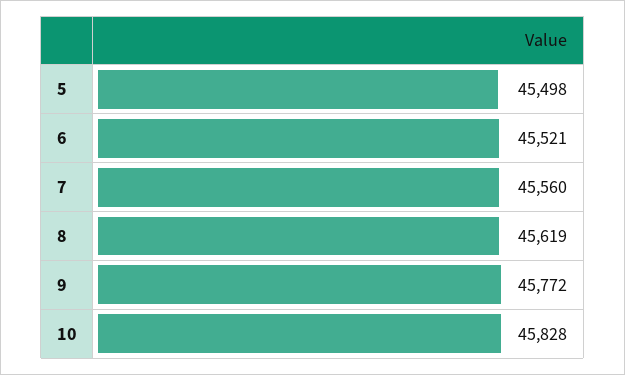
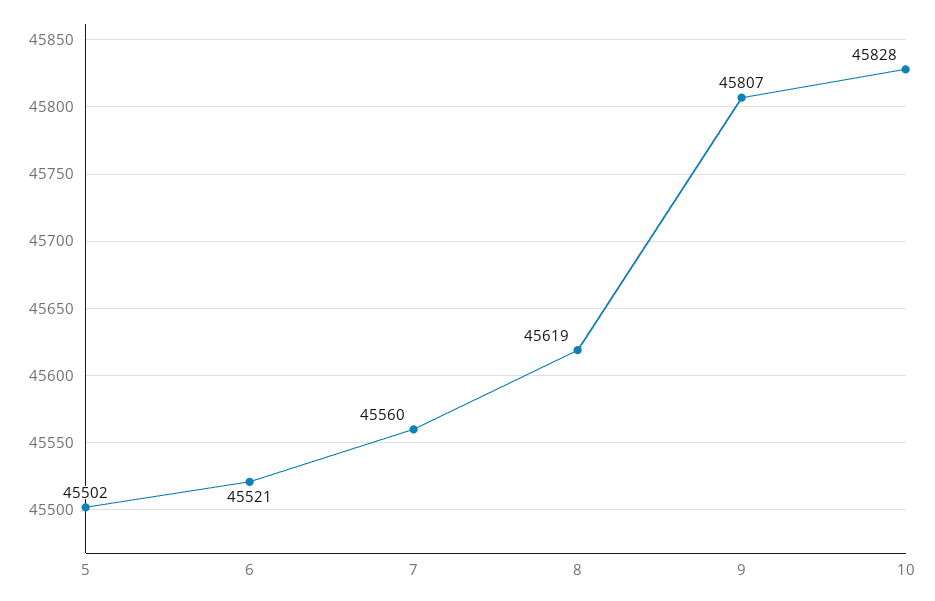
5: 45498 -> 45502
9: 45772 -> 45807

